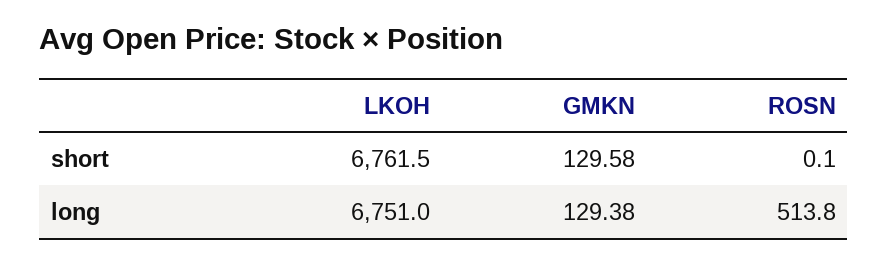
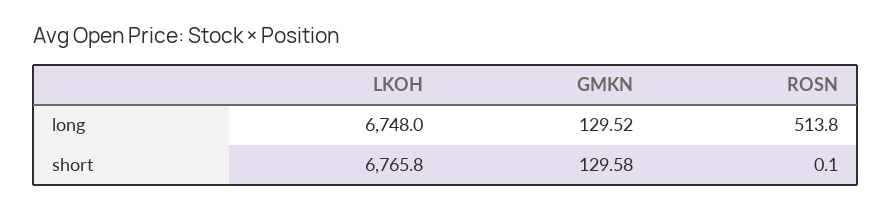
LKOH, short: 6761.5 -> 6765.8
LKOH, long: 6751 -> 6748
GMKN, long: 129.38 -> 129.52

